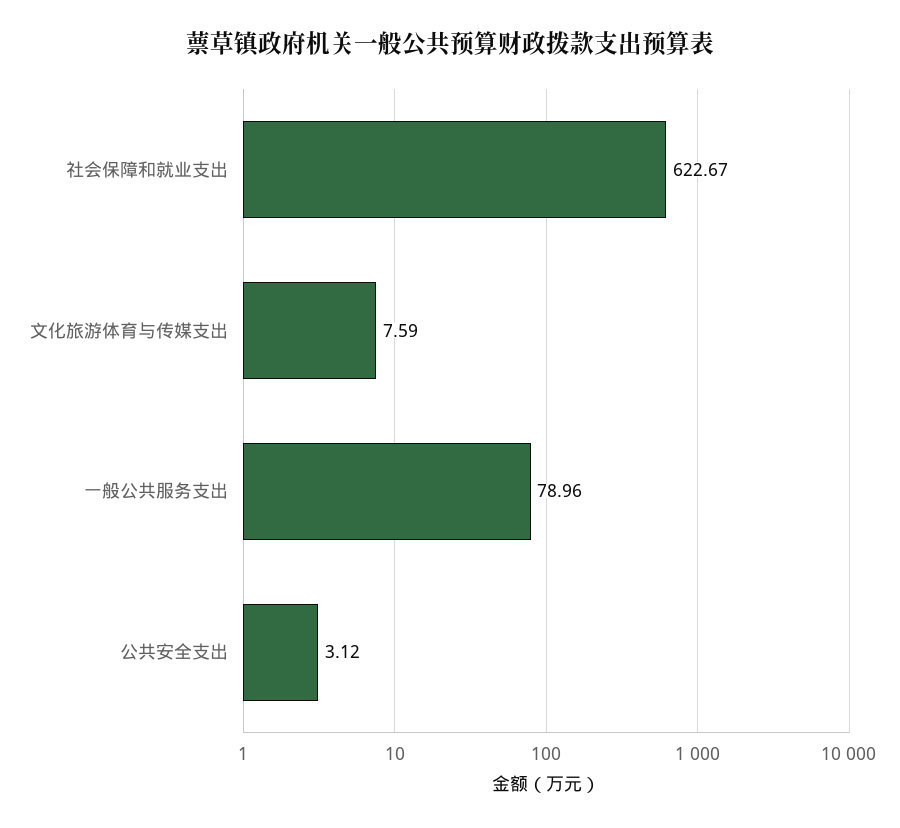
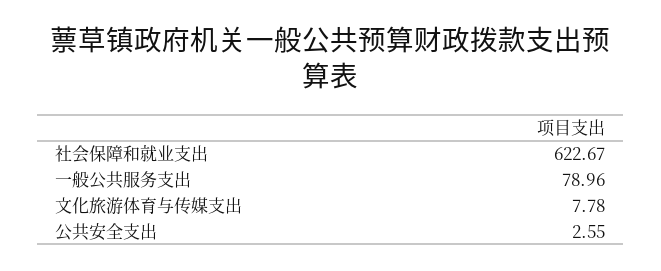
文化旅游体育与传媒支出: 7.59 -> 7.78
公共安全支出: 3.12 -> 2.55

